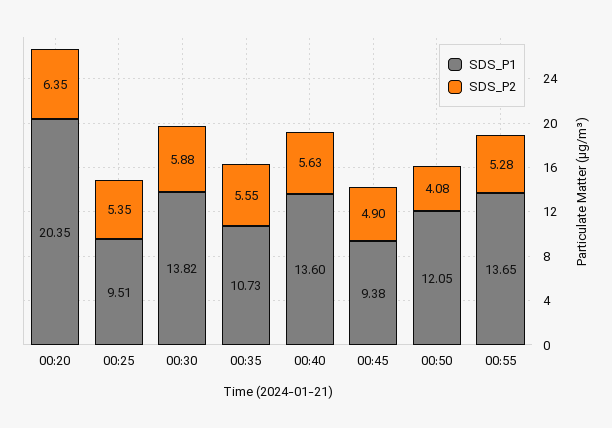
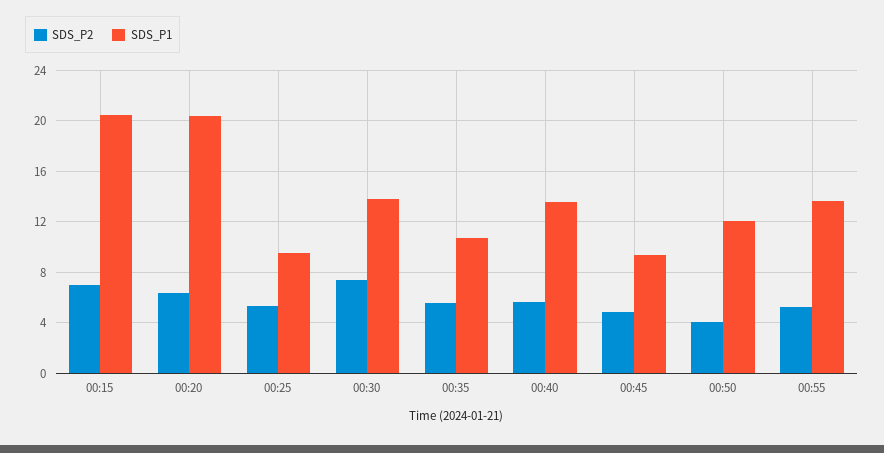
SDS_P2, 00:30: 5.88 -> 7.5
SDS_P2, 00:15: none -> 7
SDS_P1, 00:15: none -> 20.5

